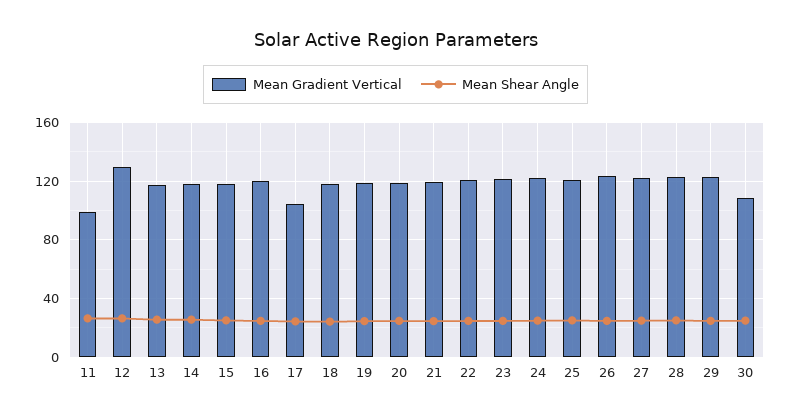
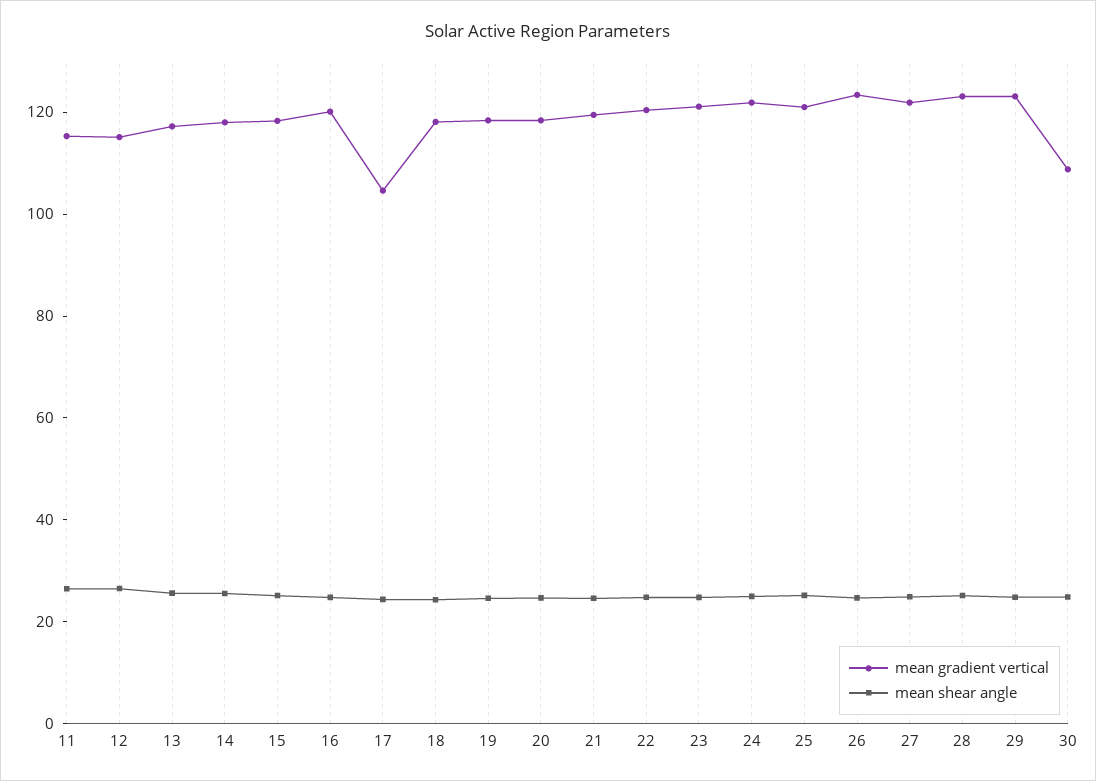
Mean Gradient Vertical, 11: 100 -> 115
Mean Gradient Vertical, 12: 130 -> 115

